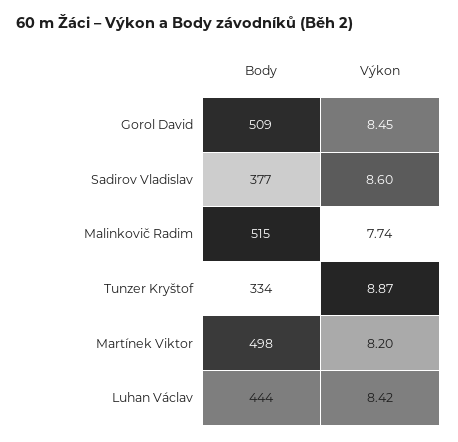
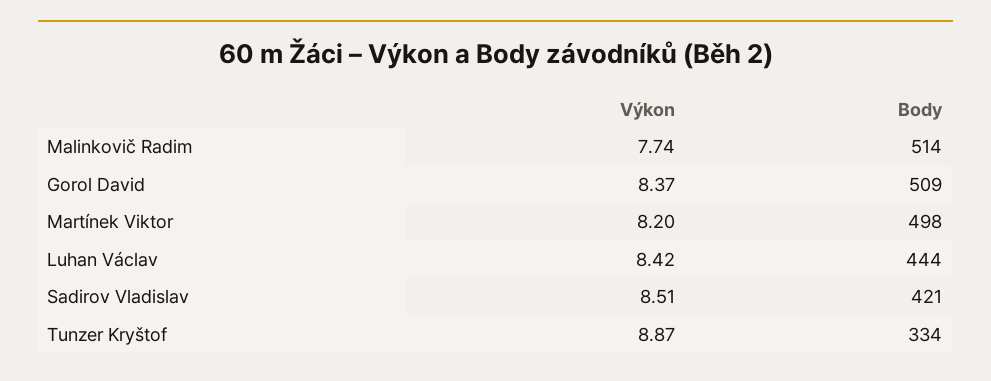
Výkon, Gorol David: 8.45 -> 8.37
Body, Sadirov Vladislav: 377 -> 421
Výkon, Sadirov Vladislav: 8.6 -> 8.51
Body, Malinkovič Radim: 515 -> 514

